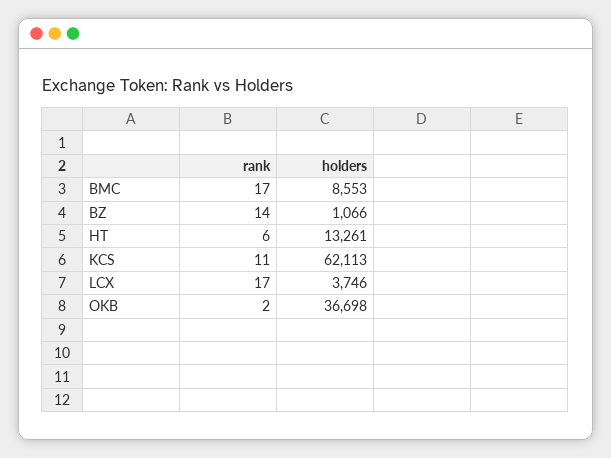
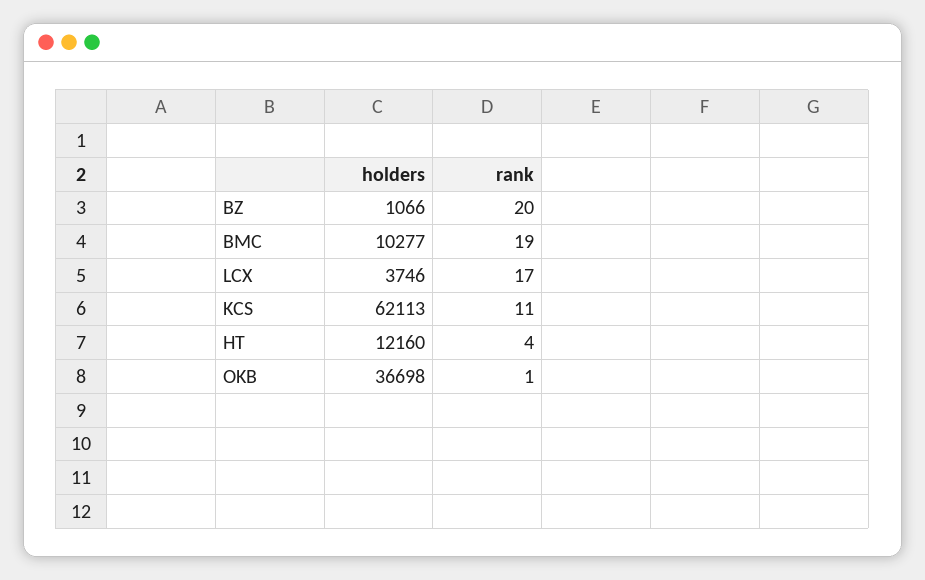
rank, BMC: 17 -> 19
holders, BMC: 8553 -> 10277
rank, BZ: 14 -> 20
rank, HT: 6 -> 4
holders, HT: 13261 -> 12160
rank, OKB: 2 -> 1

